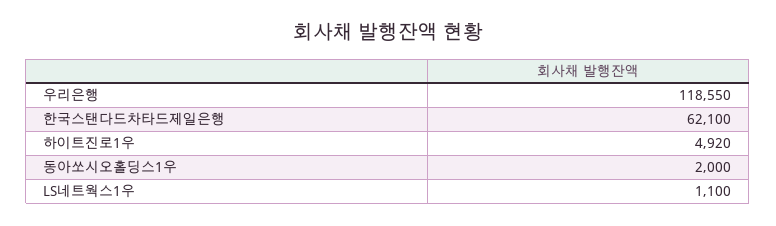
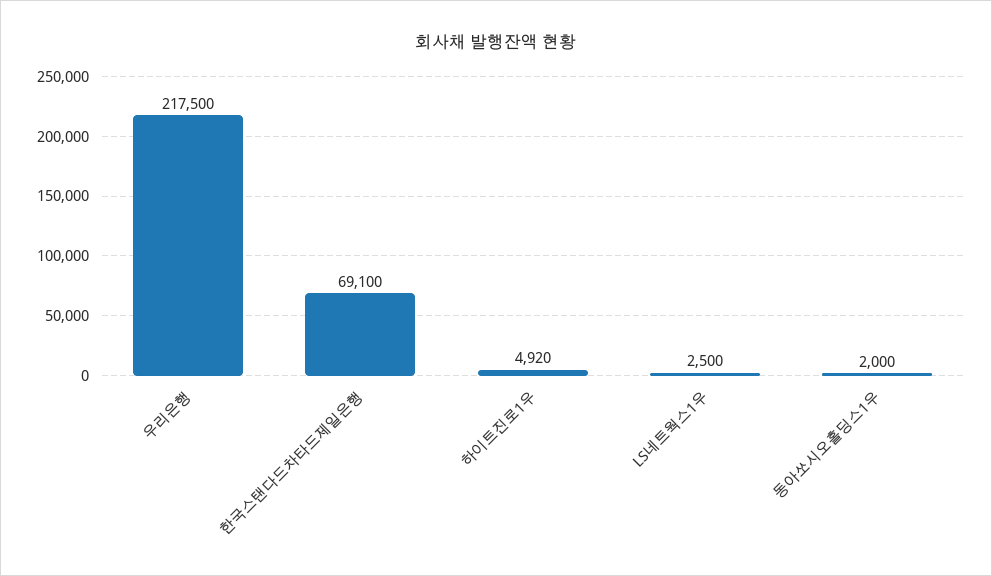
우리은행: 118550 -> 217500
한국스탠다드차타드제일은행: 62100 -> 69100
LS네트웍스1우: 1100 -> 2500

